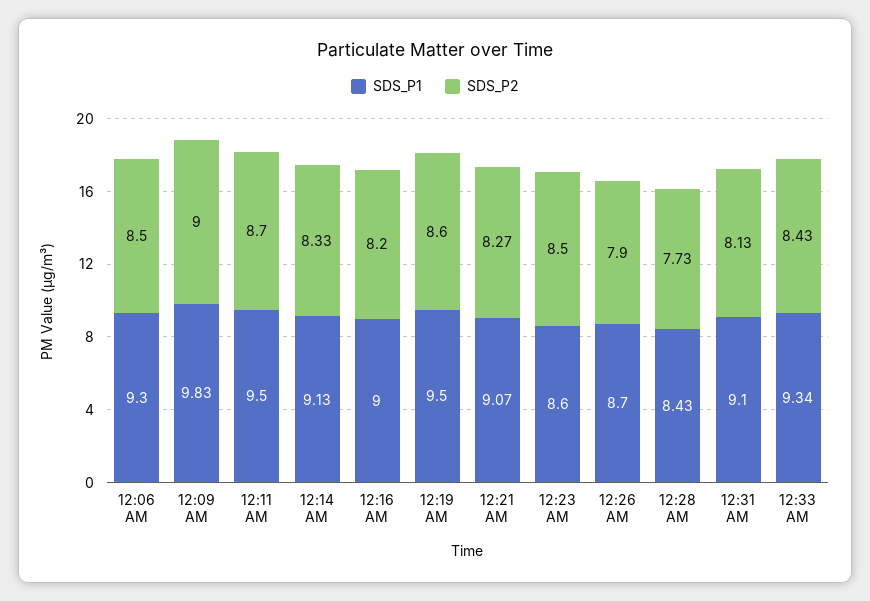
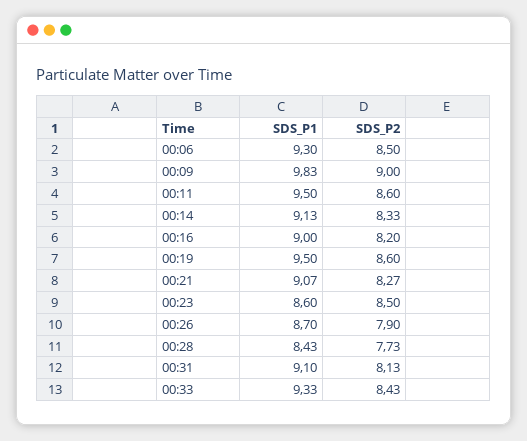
SDS_P2, 12:11 AM: 8.7 -> 8.6
SDS_P1, 12:33 AM: 9.34 -> 9.33

